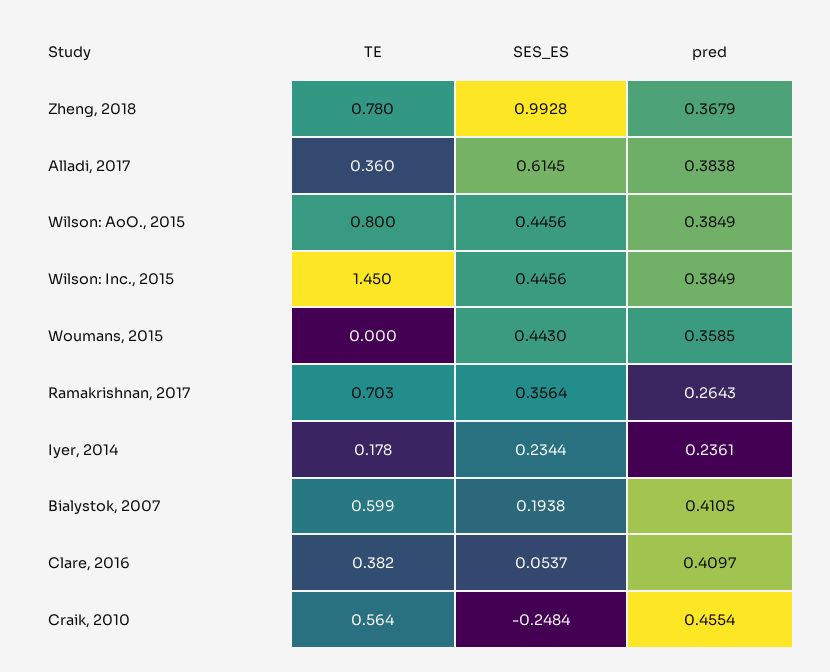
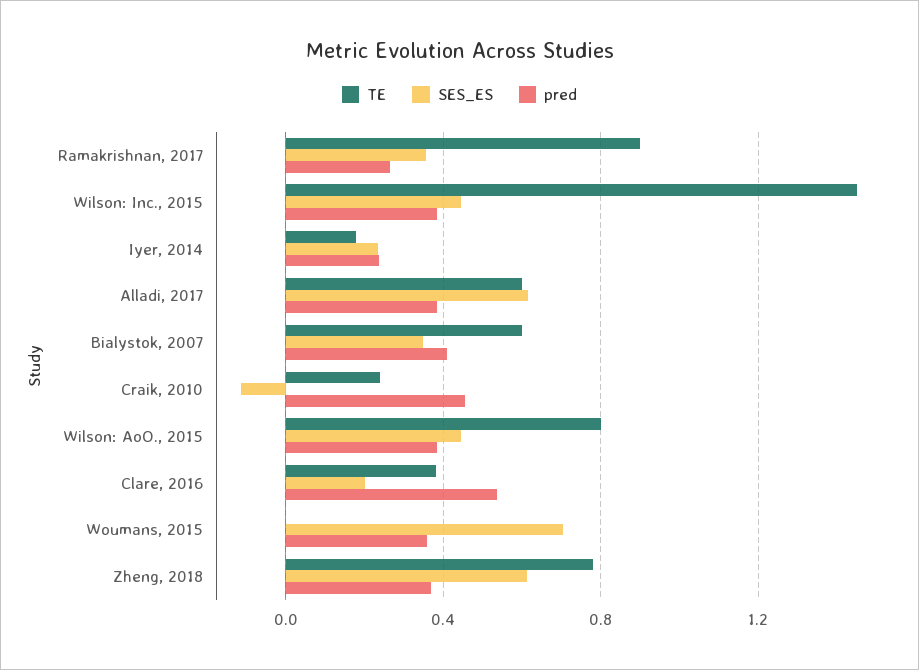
SES_ES, Zheng, 2018: 0.9928 -> 0.6
TE, Alladi, 2017: 0.36 -> 0.6
SES_ES, Woumans, 2015: 0.443 -> 0.7
TE, Ramakrishnan, 2017: 0.703 -> 0.9
SES_ES, Bialystok, 2007: 0.1938 -> 0.35
SES_ES, Clare, 2016: 0.0537 -> 0.2
pred, Clare, 2016: 0.4097 -> 0.55
TE, Craik, 2010: 0.564 -> 0.25
SES_ES, Craik, 2010: -0.2484 -> -0.1

